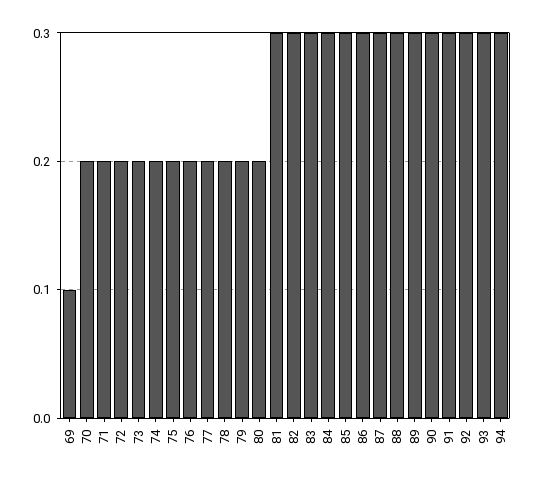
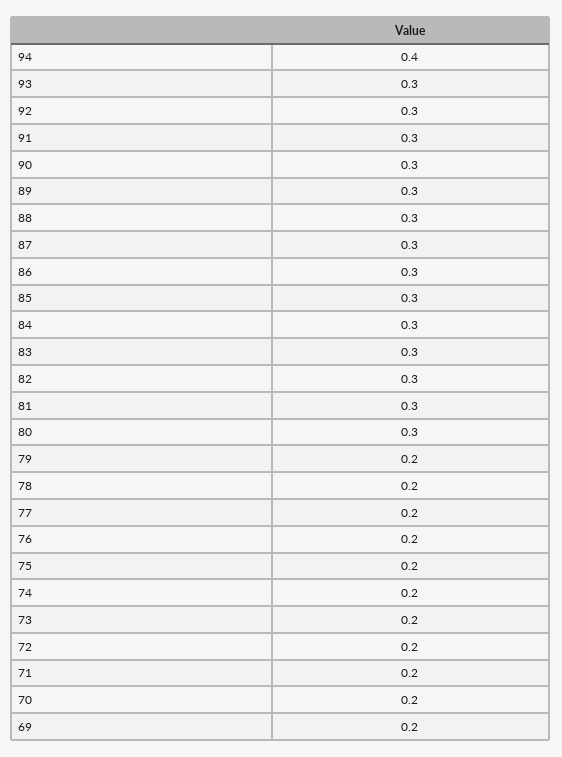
69: 0.1 -> 0.2
80: 0.2 -> 0.3
94: 0.3 -> 0.4

